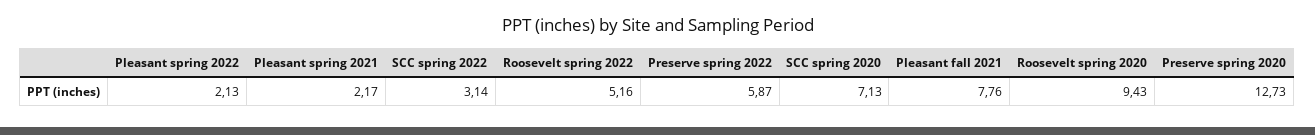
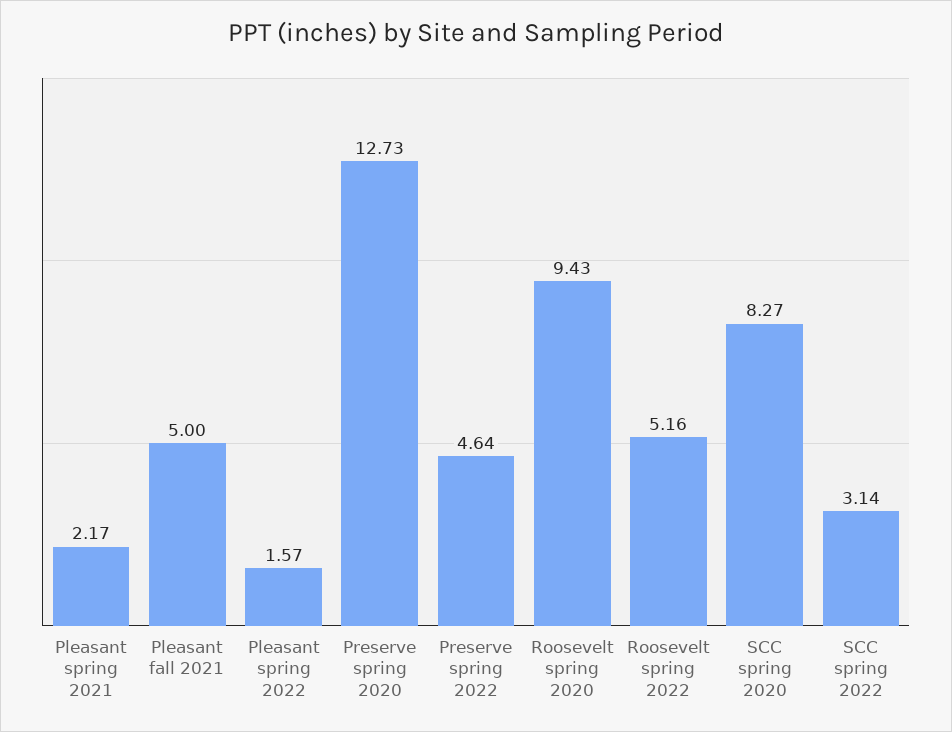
Pleasant spring 2022: 2.13 -> 1.57
Preserve spring 2022: 5.87 -> 4.64
SCC spring 2020: 7.13 -> 8.27
Pleasant fall 2021: 7.76 -> 5

